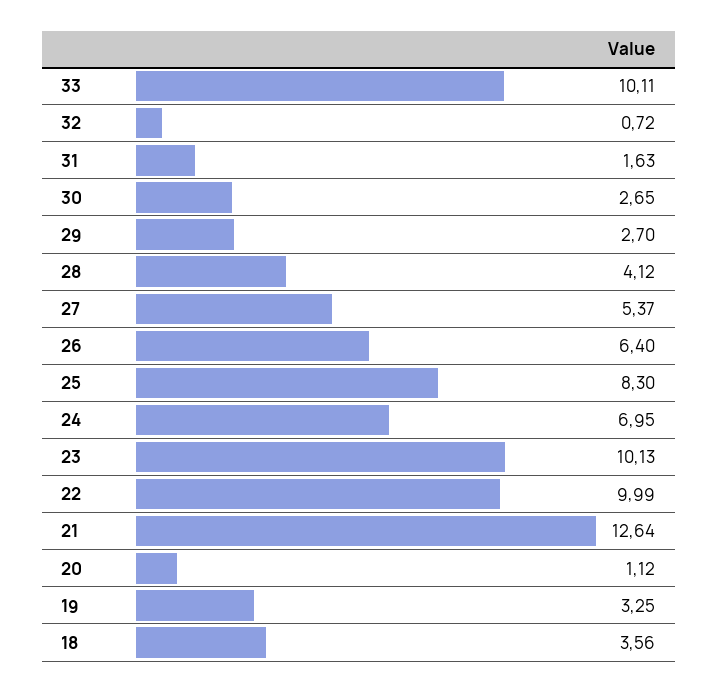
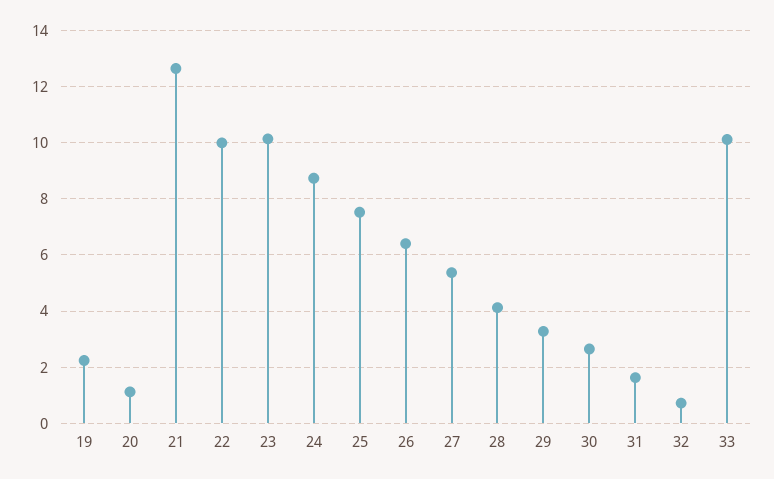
29: 2.7 -> 3.25
25: 8.3 -> 7.5
24: 6.95 -> 8.75
19: 3.25 -> 2.25
18: 3.56 -> none

